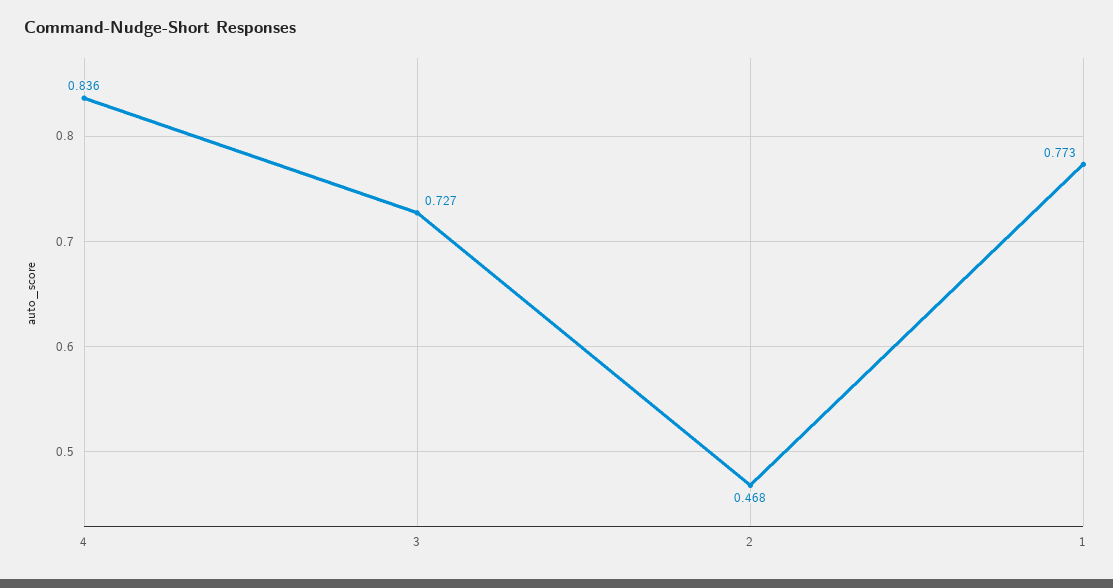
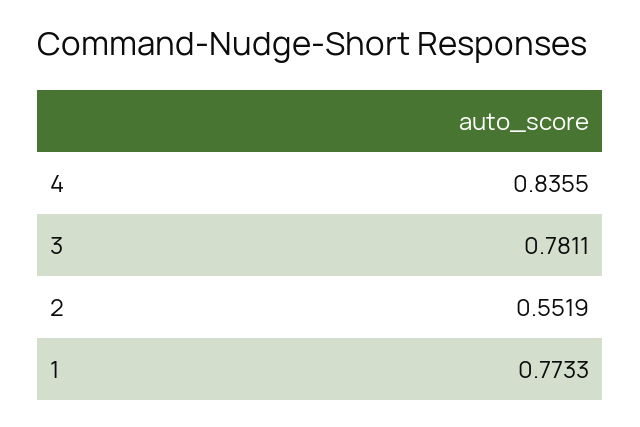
3: 0.727 -> 0.7811
2: 0.468 -> 0.5519

